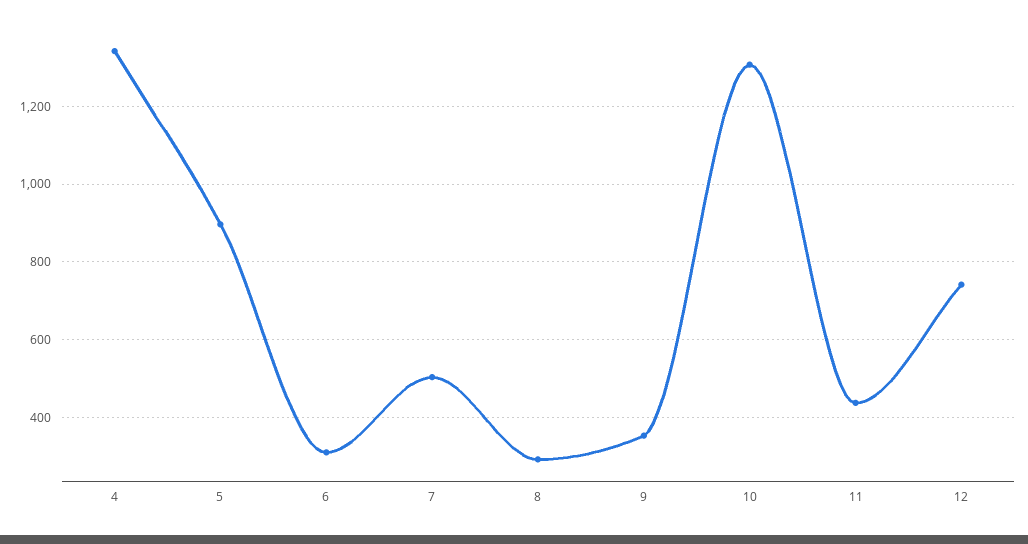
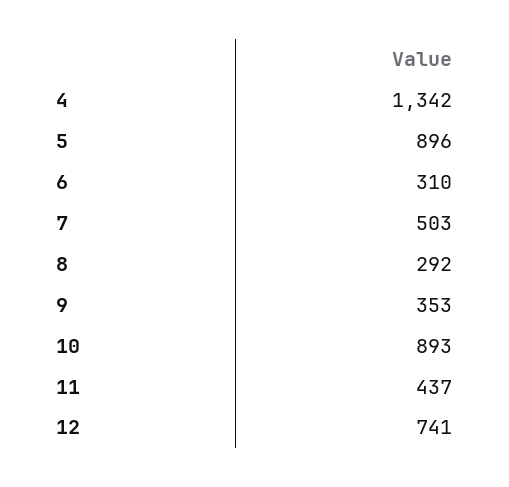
10: 1300 -> 893

